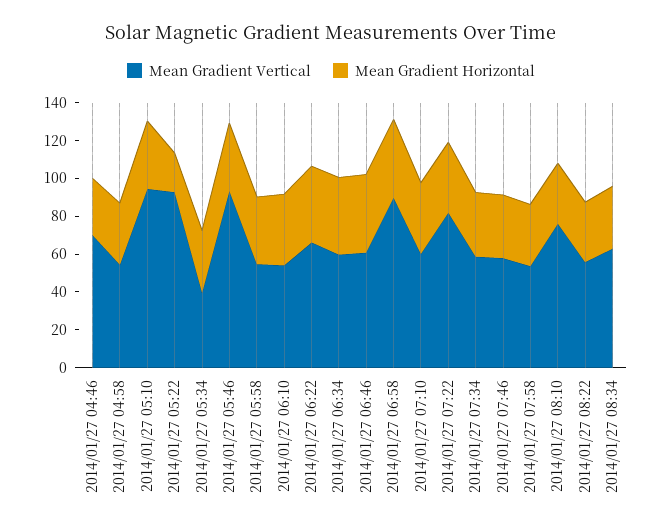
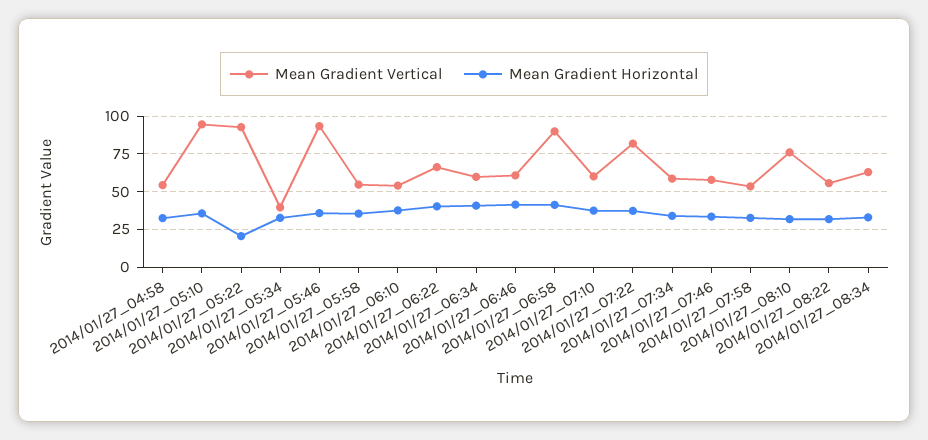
Mean Gradient Vertical, 2014/01/27 04:46: 70 -> none
Mean Gradient Horizontal, 2014/01/27 04:46: 30 -> none

